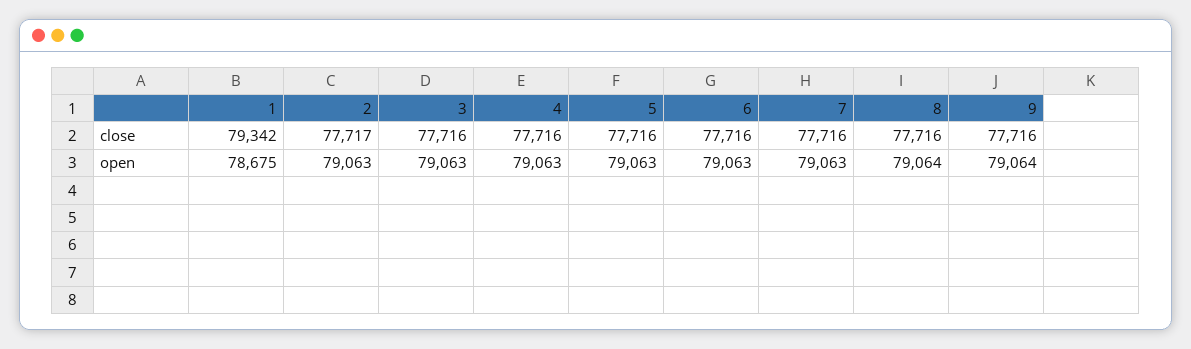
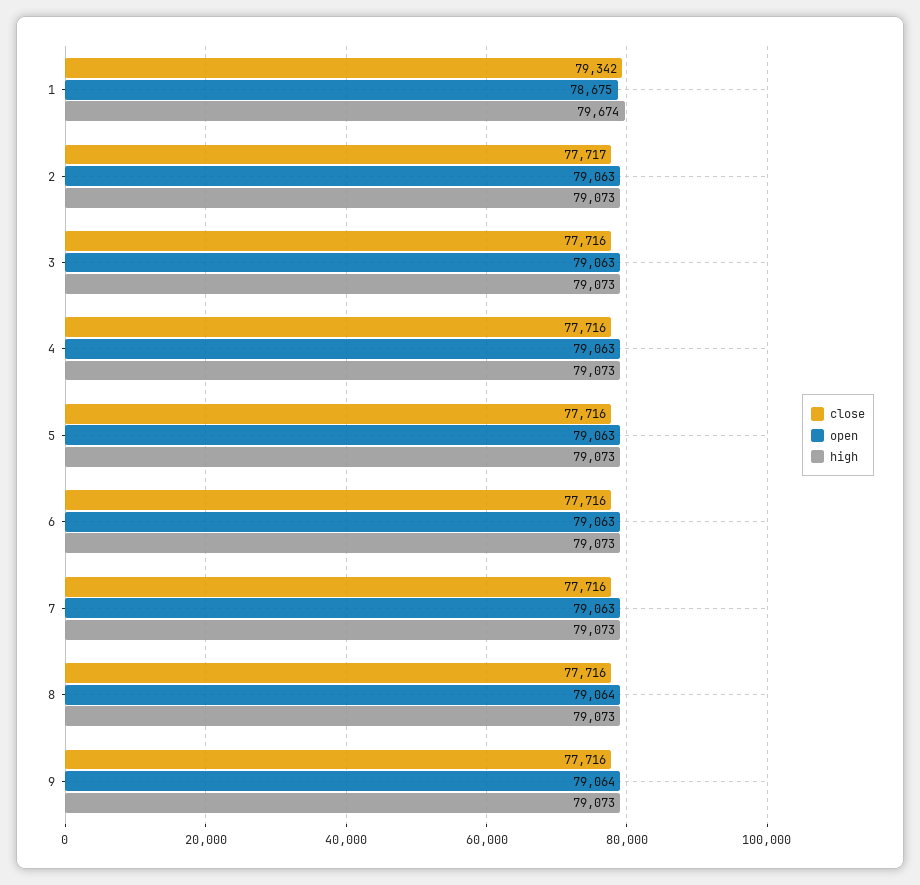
high, 1: none -> 79674
high, 2: none -> 79073
high, 3: none -> 79073
high, 4: none -> 79073
high, 5: none -> 79073
high, 6: none -> 79073
high, 7: none -> 79073
high, 8: none -> 79073
high, 9: none -> 79073

